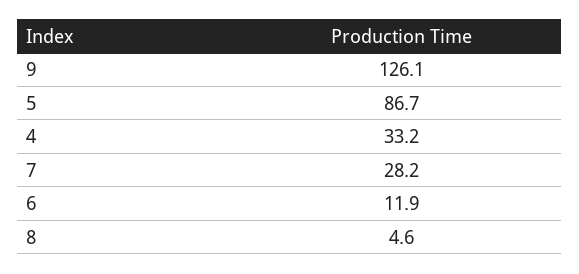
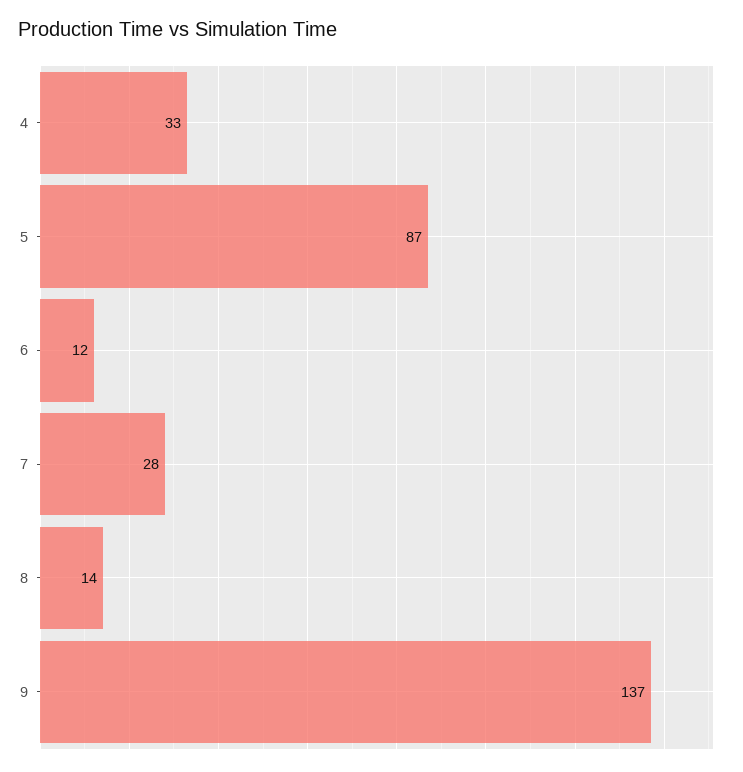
9: 126.1 -> 137
8: 4.6 -> 14

